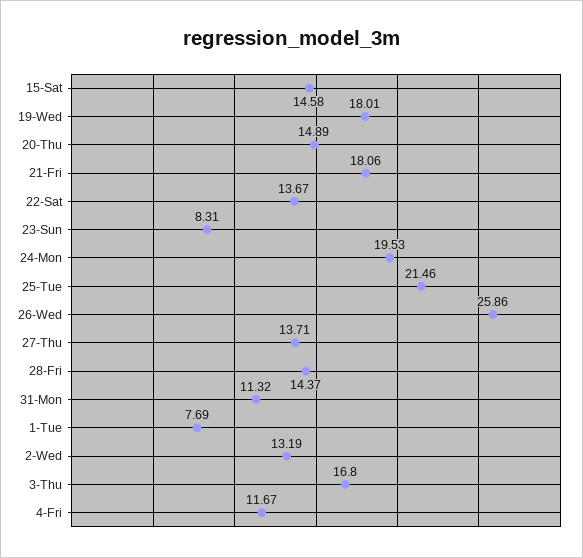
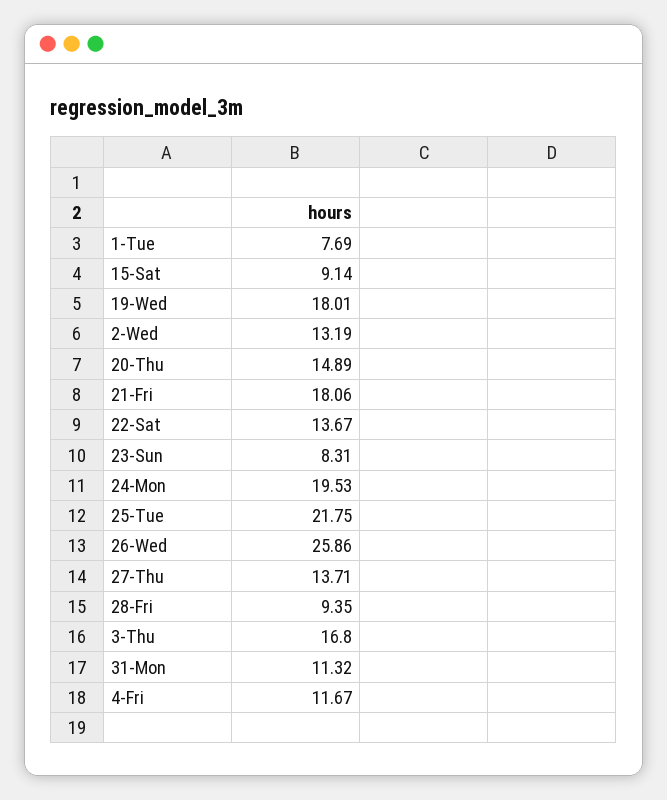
15-Sat: 14.58 -> 9.14
25-Tue: 21.46 -> 21.75
28-Fri: 14.37 -> 9.35

